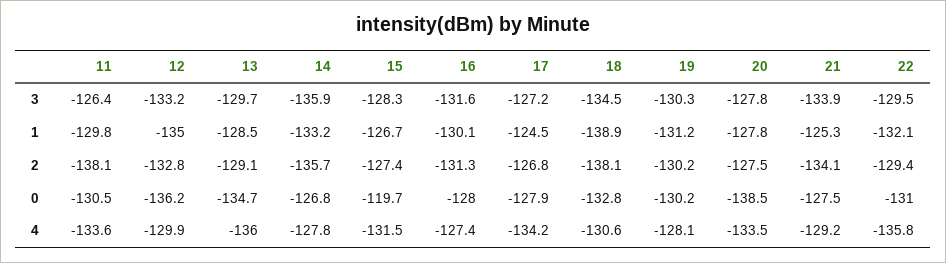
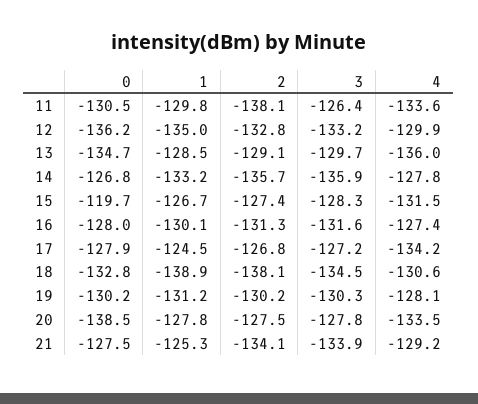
22, 3: -129.5 -> none
22, 1: -132.1 -> none
22, 2: -129.4 -> none
22, 0: -131 -> none
22, 4: -135.8 -> none

